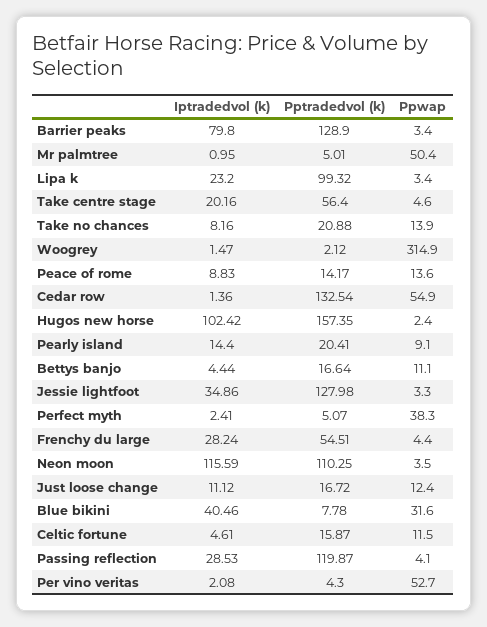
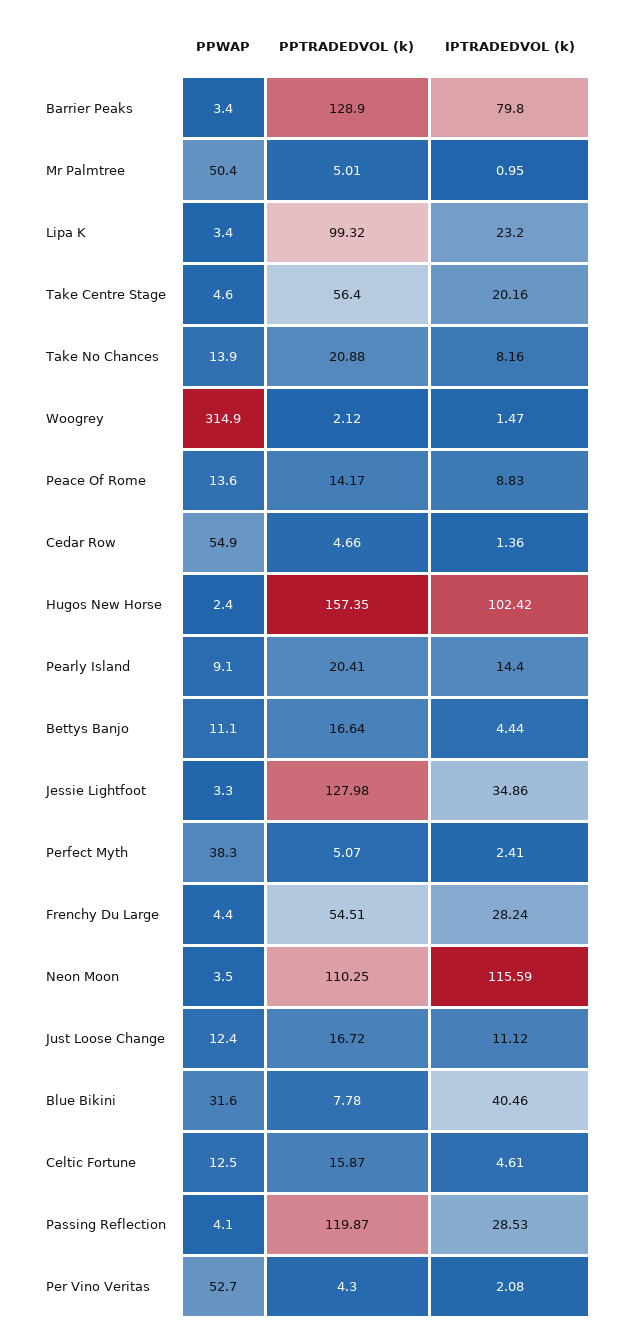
Pptradedvol (k), Cedar row: 132.54 -> 4.66
Ppwap, Celtic fortune: 11.5 -> 12.5

